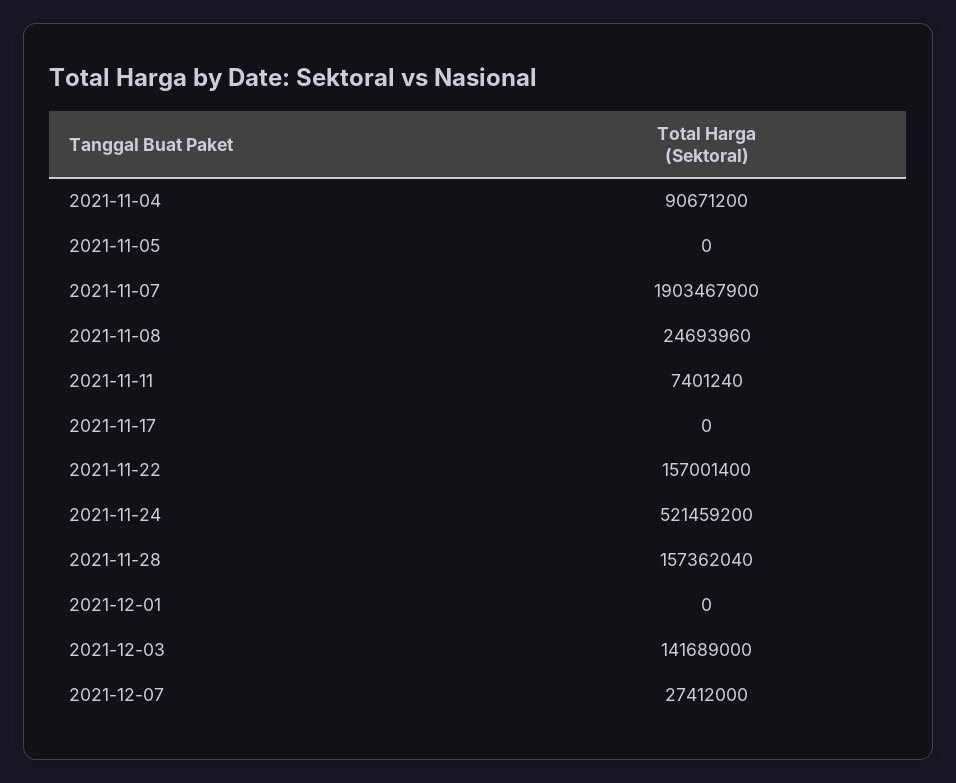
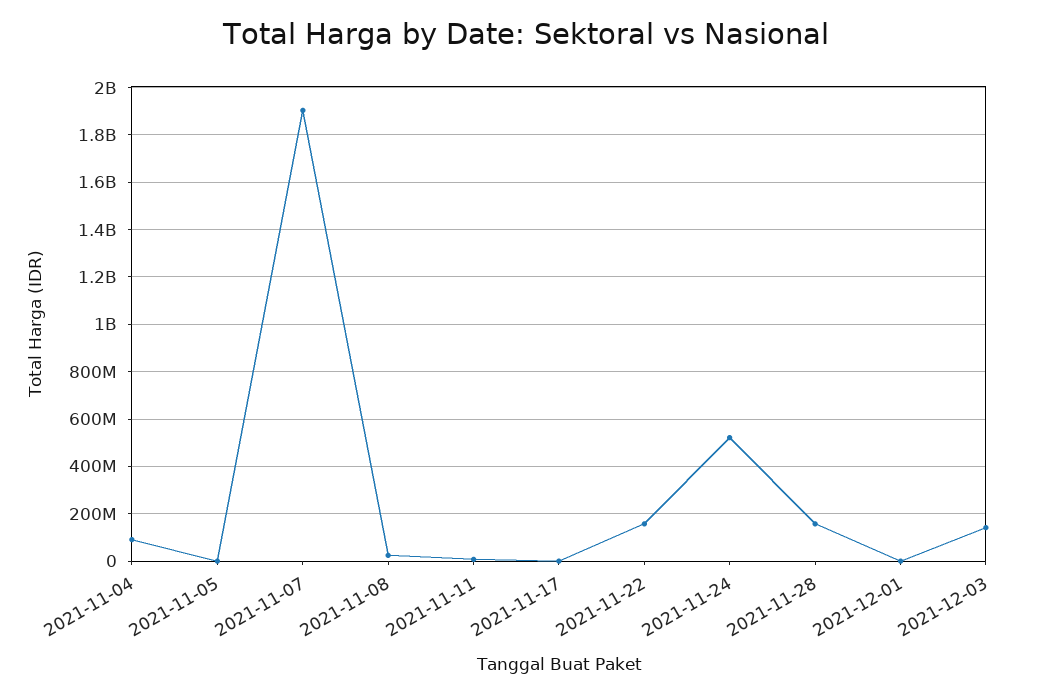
2021-12-07: 27412000 -> none

